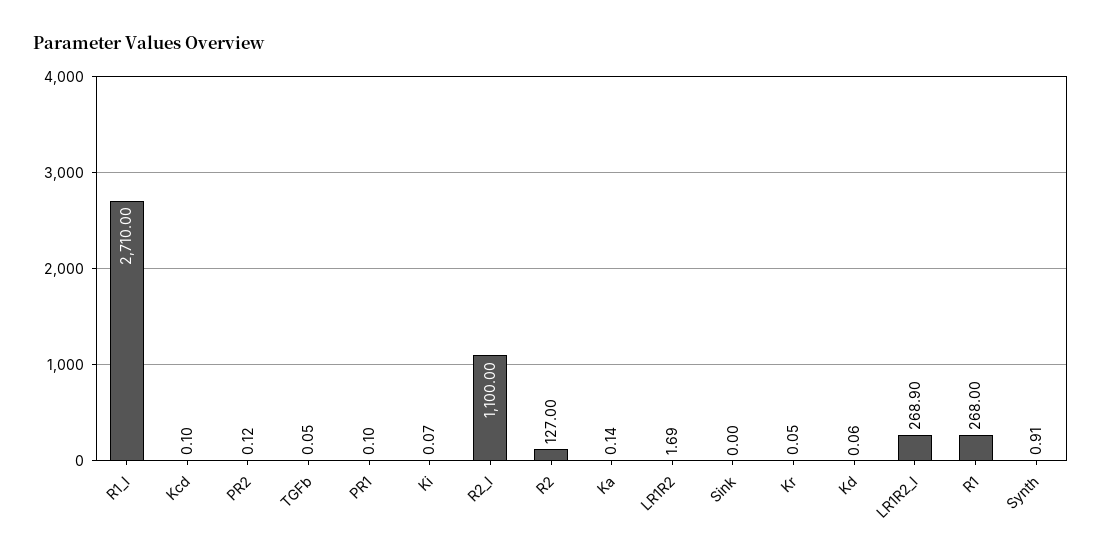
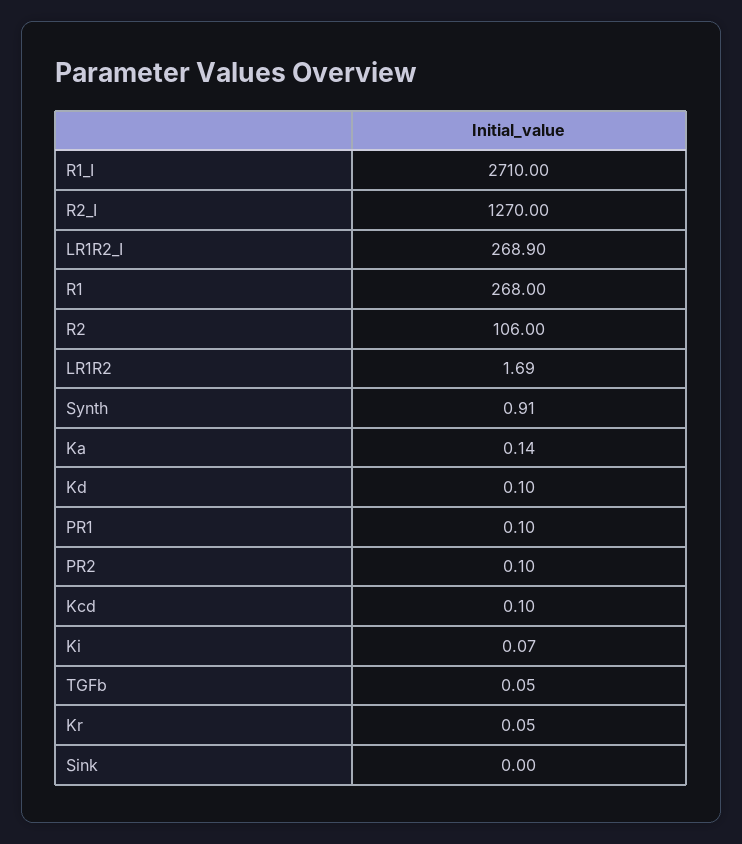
PR2: 0.12 -> 0.1
R2_I: 1100 -> 1270
R2: 127 -> 106
Kd: 0.06 -> 0.1

